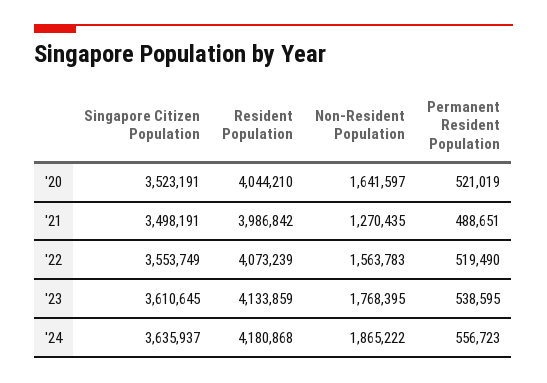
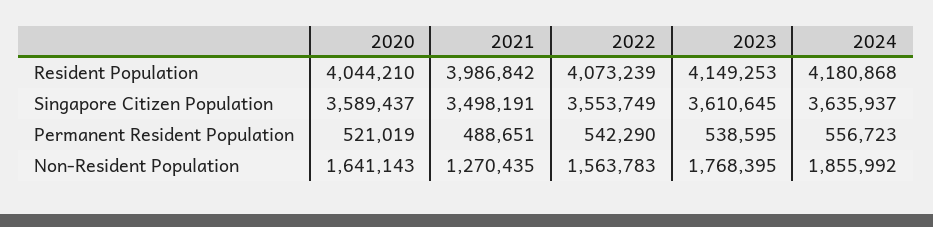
Singapore Citizen Population, '20: 3523191 -> 3589437
Non-Resident Population, '20: 1641597 -> 1641143
Permanent Resident Population, '22: 519490 -> 542290
Resident Population, '23: 4133859 -> 4149253
Non-Resident Population, '24: 1865222 -> 1855992

